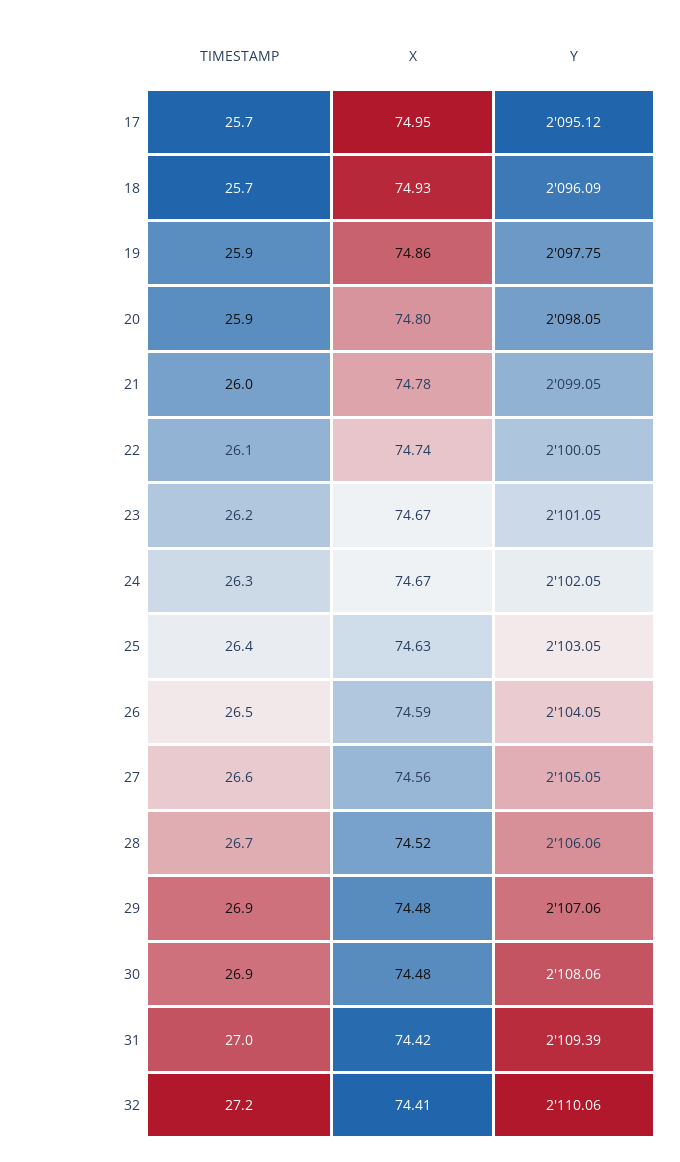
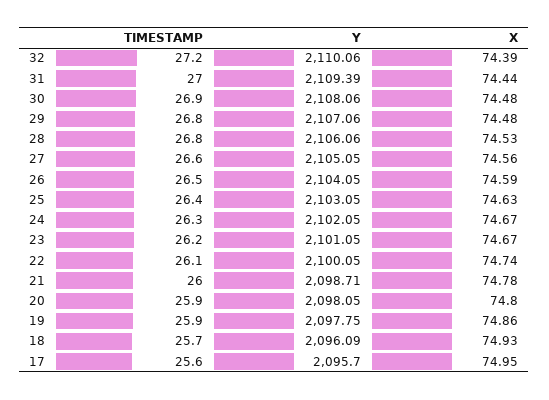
TIMESTAMP, 17: 25.7 -> 25.6
Y, 17: 2095.12 -> 2095.7
Y, 21: 2099.05 -> 2098.71
TIMESTAMP, 28: 26.7 -> 26.8
X, 28: 74.52 -> 74.53
TIMESTAMP, 29: 26.9 -> 26.8
X, 31: 74.42 -> 74.44
X, 32: 74.41 -> 74.39

